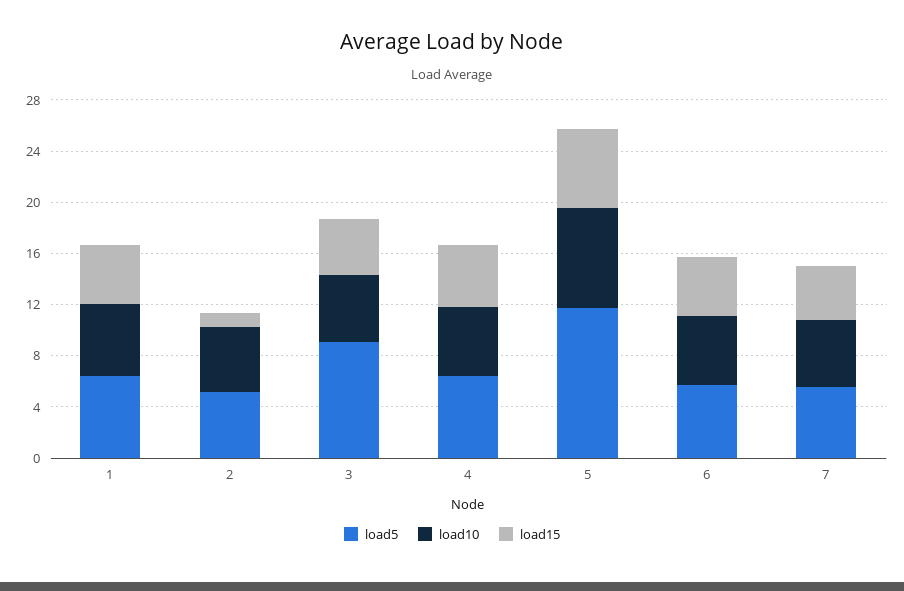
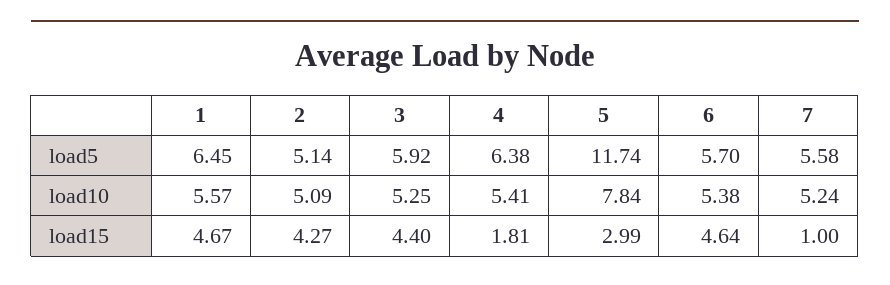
load15, 2: 1 -> 4.27
load5, 3: 9 -> 5.92
load15, 4: 5 -> 1.81
load15, 5: 6 -> 2.99
load15, 7: 4 -> 1

